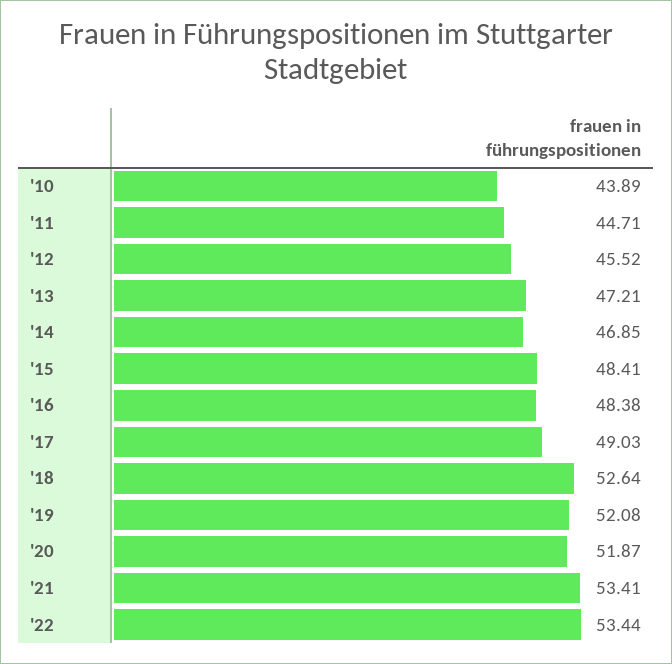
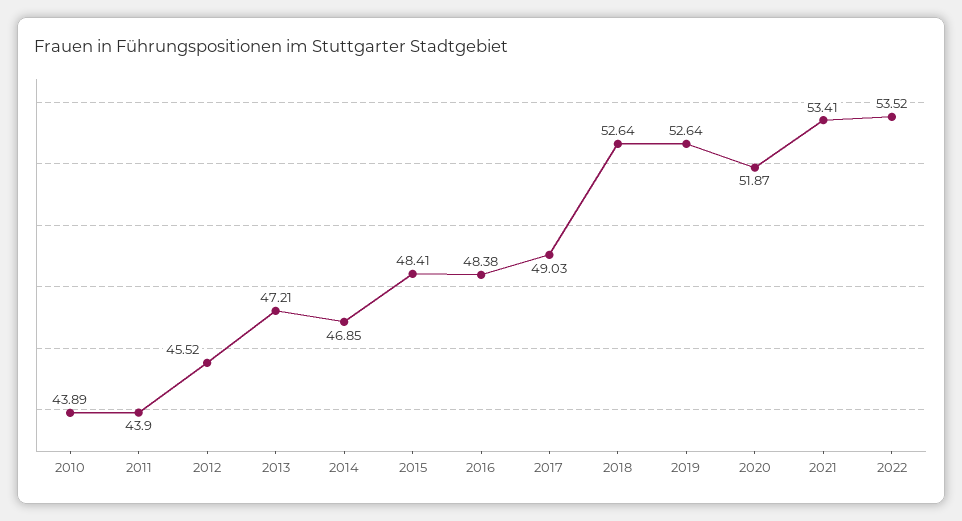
'11: 44.71 -> 43.9
'19: 52.08 -> 52.64
'22: 53.44 -> 53.52

